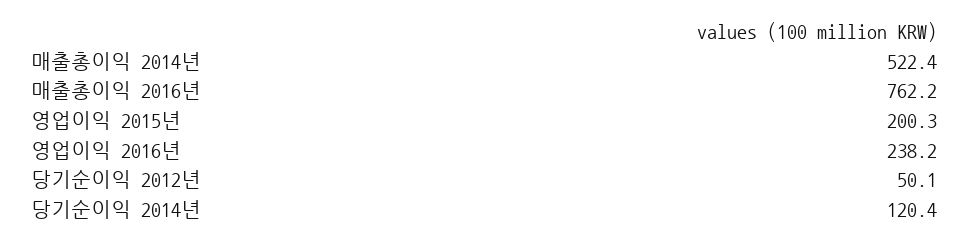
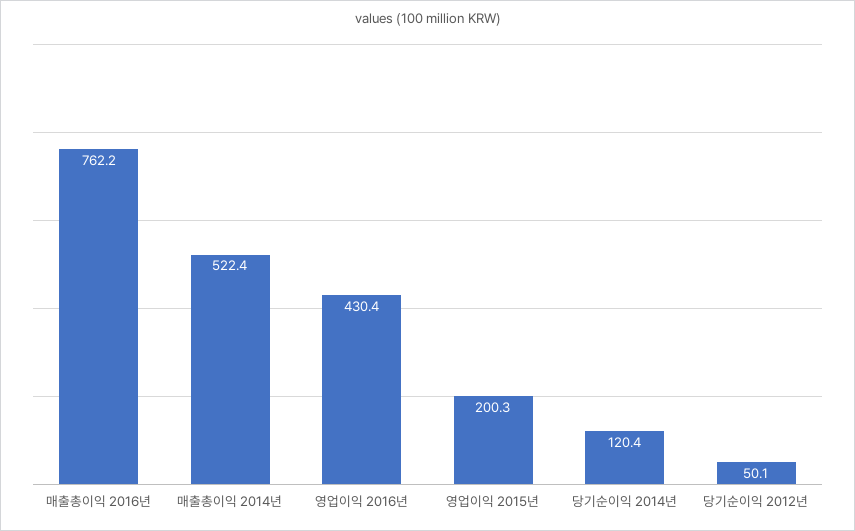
영업이익 2016년: 238.2 -> 430.4

